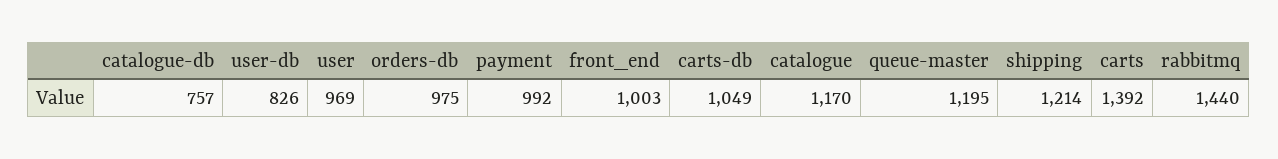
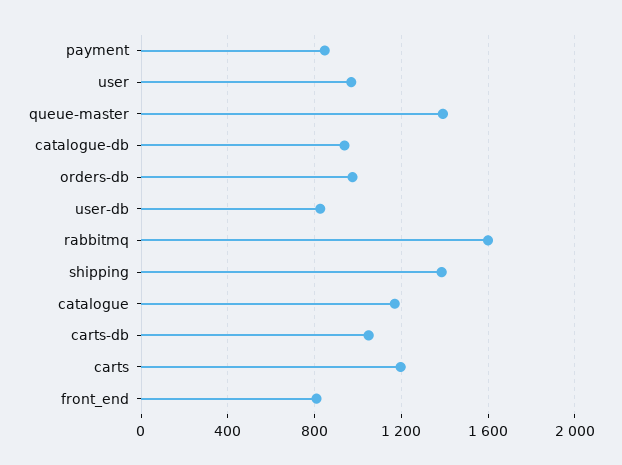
catalogue-db: 757 -> 950
payment: 992 -> 850
front_end: 1003 -> 800
queue-master: 1195 -> 1400
shipping: 1214 -> 1400
carts: 1392 -> 1200
rabbitmq: 1440 -> 1600

